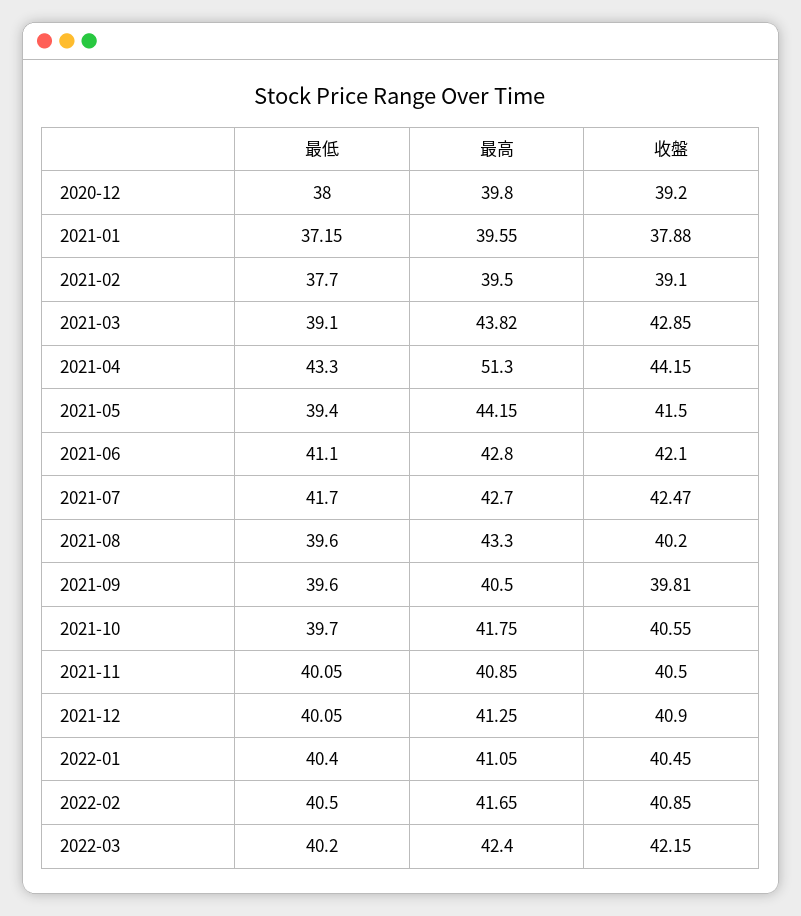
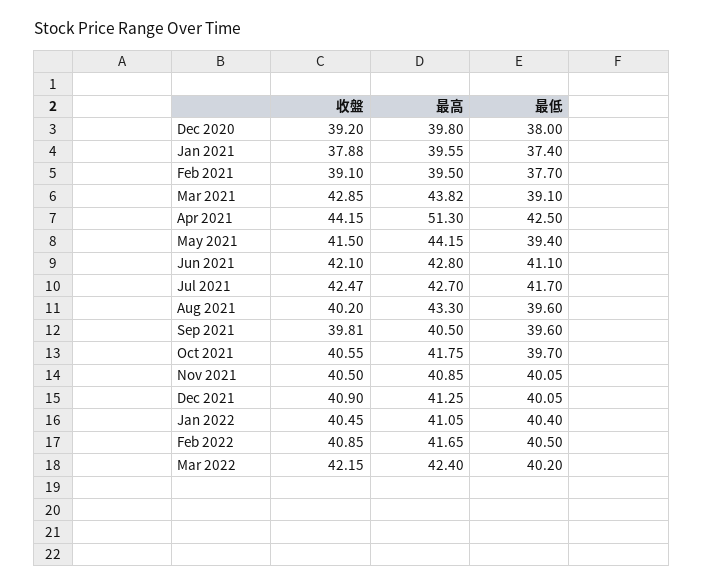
最低, 2021-01: 37.15 -> 37.4
最低, 2021-04: 43.3 -> 42.5

